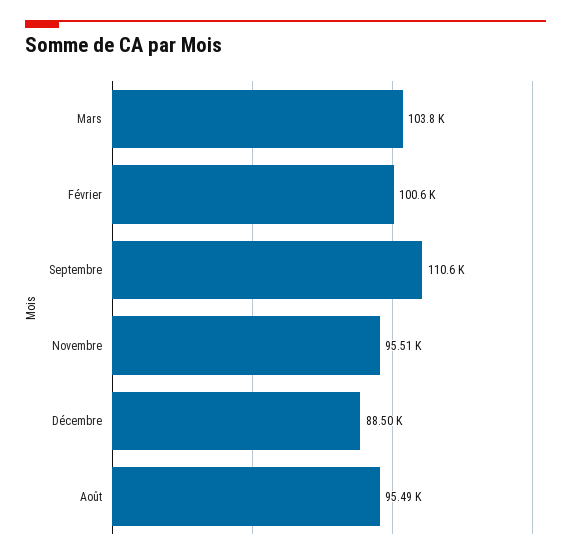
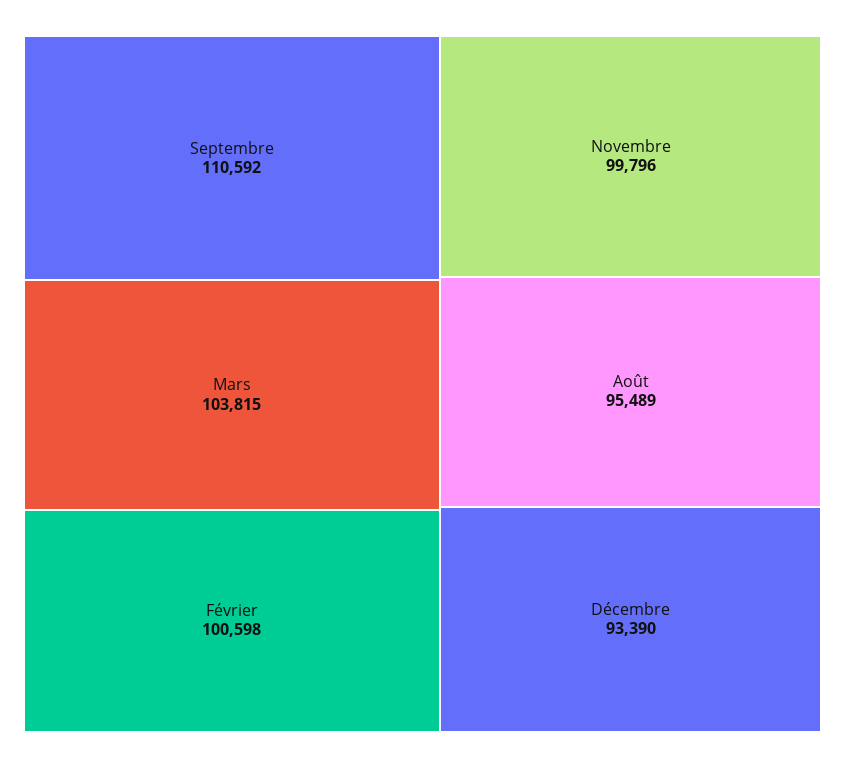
Novembre: 95510 -> 99796
Décembre: 88500 -> 93390

